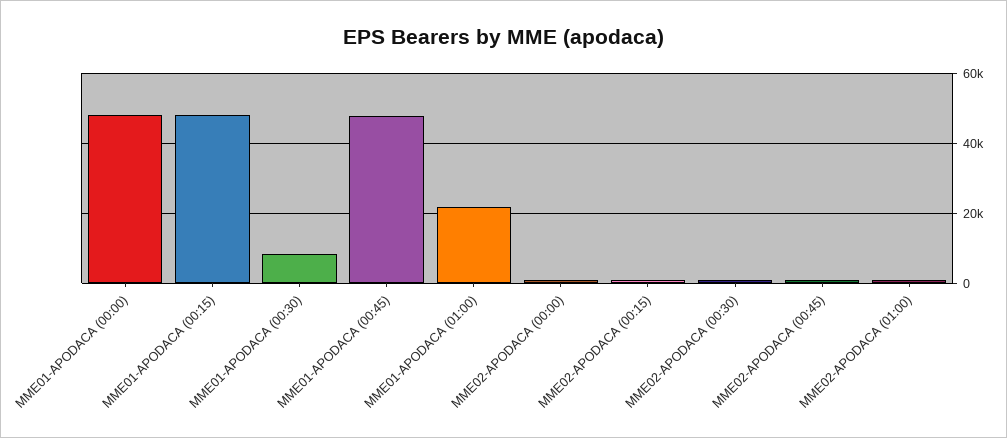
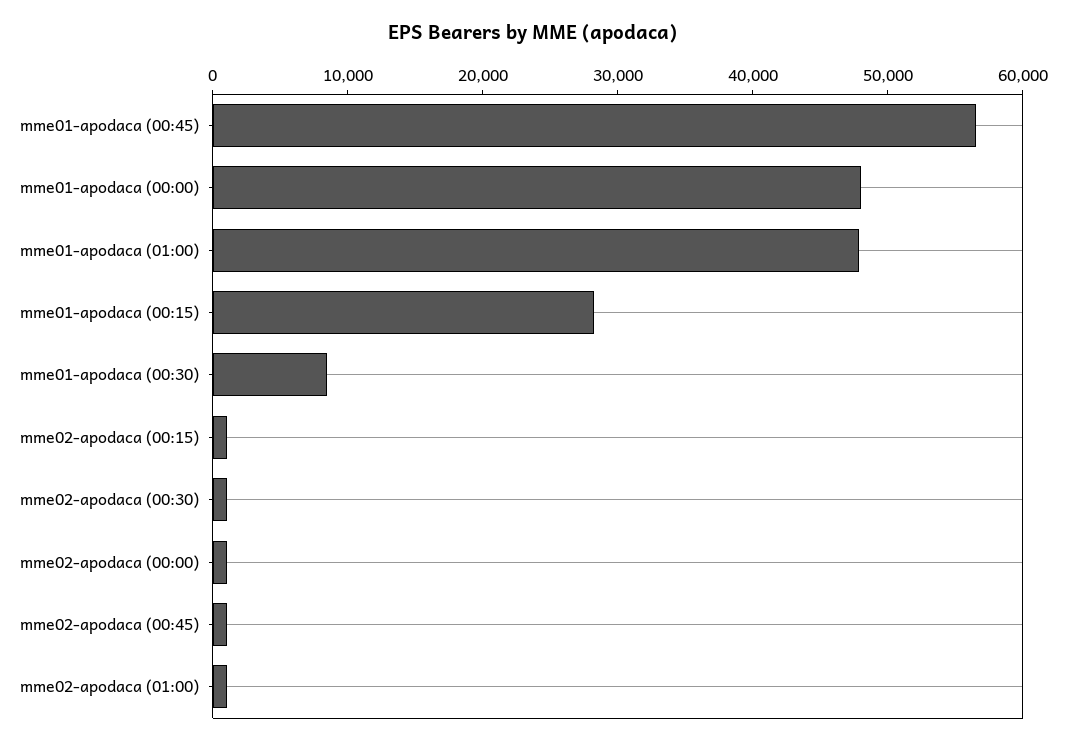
MME01-APODACA (00:15): 48000 -> 28000
MME01-APODACA (00:45): 48000 -> 56000
MME01-APODACA (01:00): 22000 -> 48000

